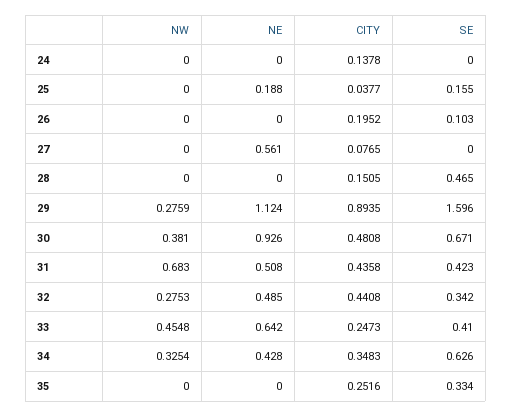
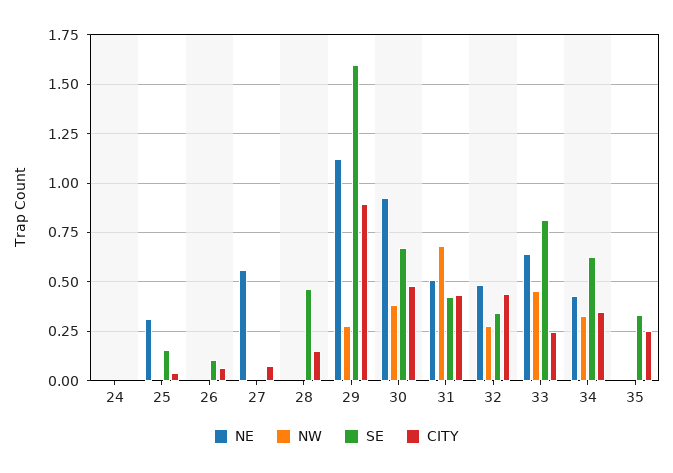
CITY, 24: 0.1378 -> 0
NE, 25: 0.188 -> 0.3
CITY, 26: 0.1952 -> 0.05
SE, 33: 0.41 -> 0.8

